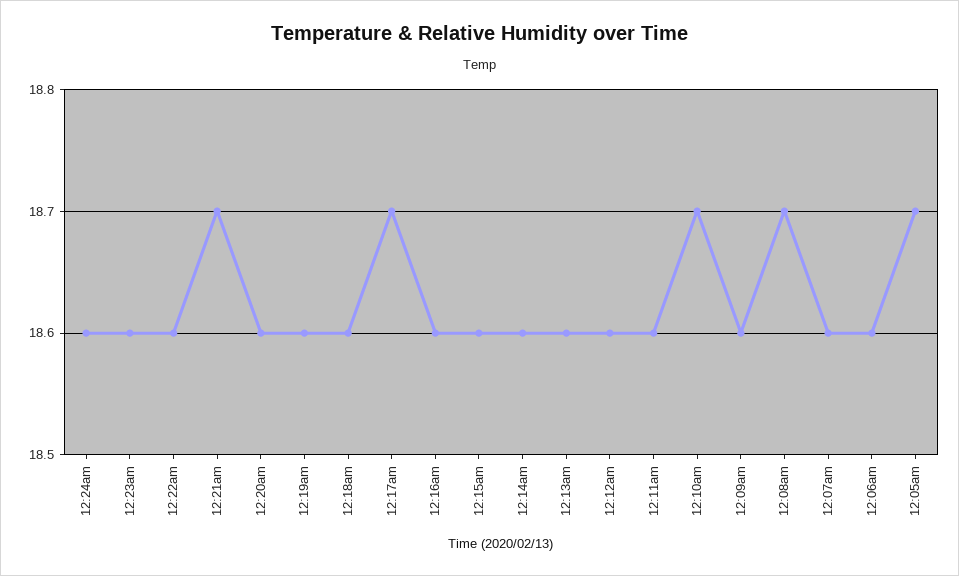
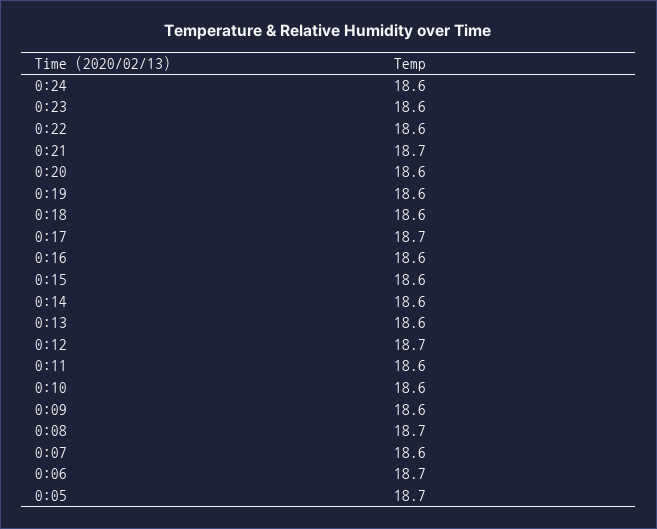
12:12am: 18.6 -> 18.7
12:10am: 18.7 -> 18.6
12:06am: 18.6 -> 18.7

